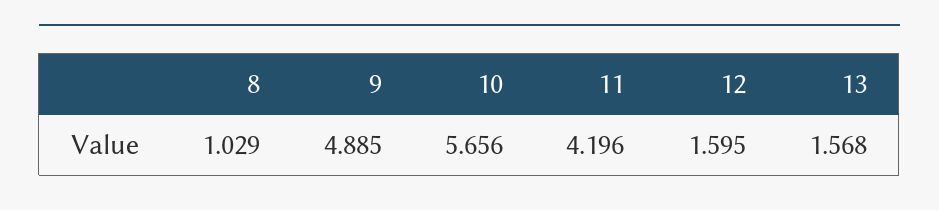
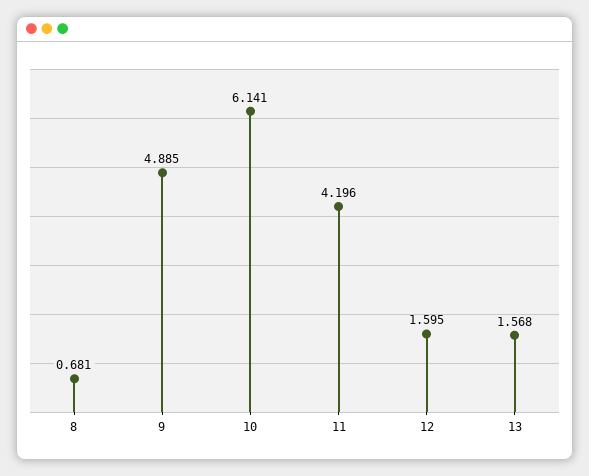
8: 1.029 -> 0.681
10: 5.656 -> 6.141

